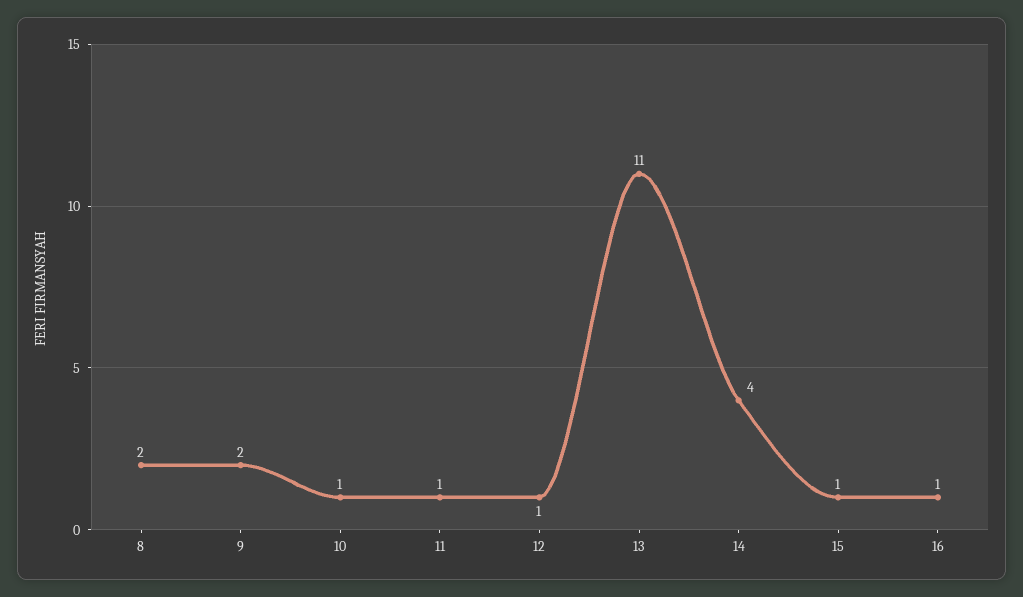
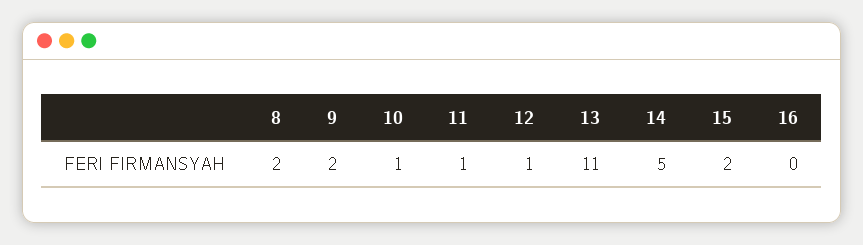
14: 4 -> 5
15: 1 -> 2
16: 1 -> 0

